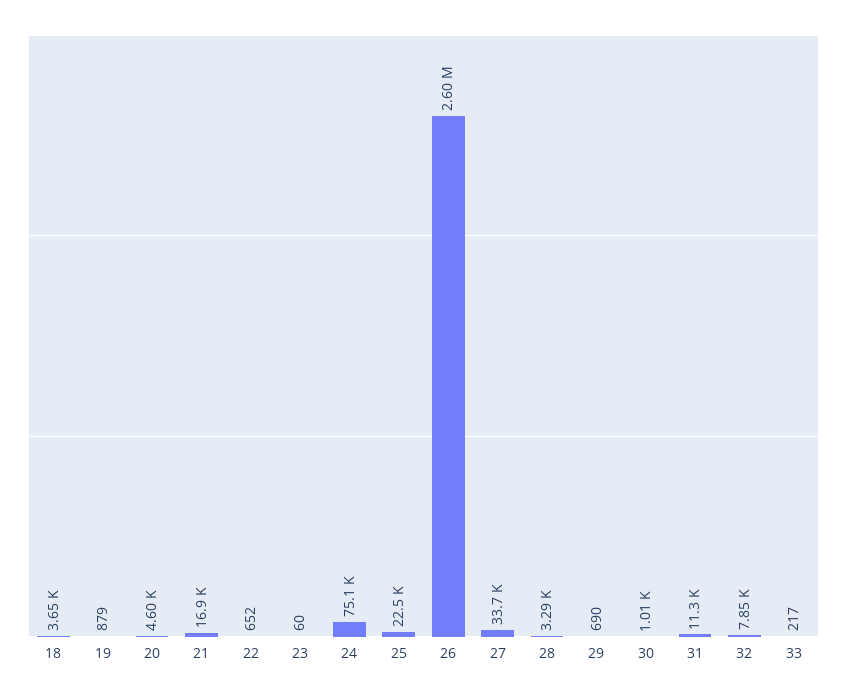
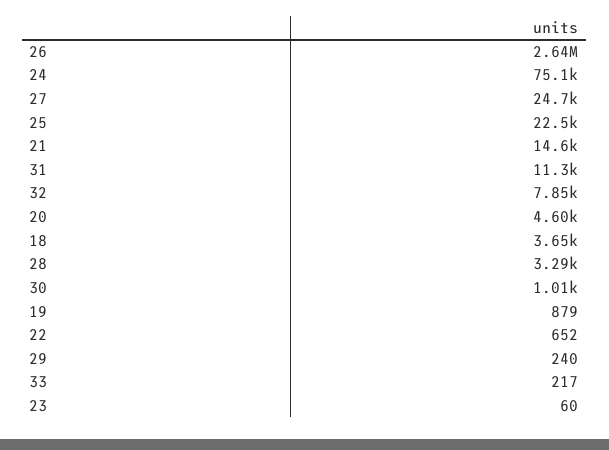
21: 16900 -> 14600
26: 2600000 -> 2640000
27: 33700 -> 24700
29: 690 -> 240

